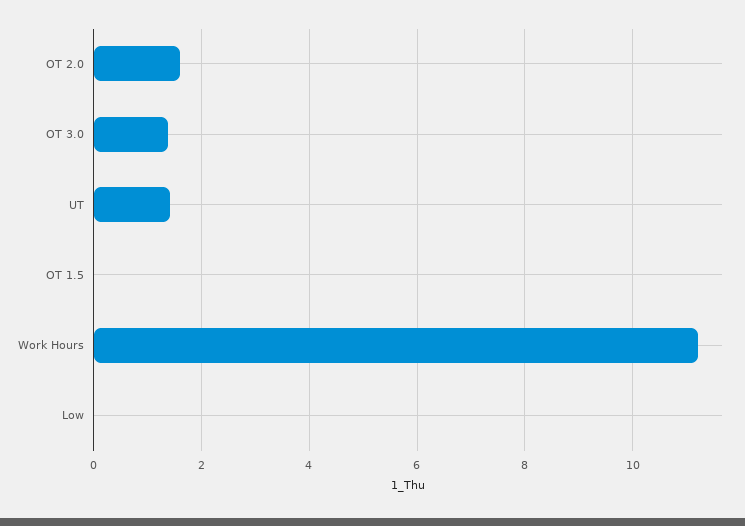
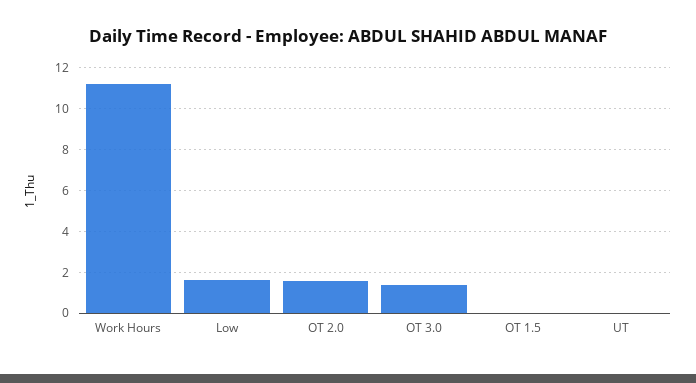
UT: 1.4 -> 0
Low: 0 -> 1.5

